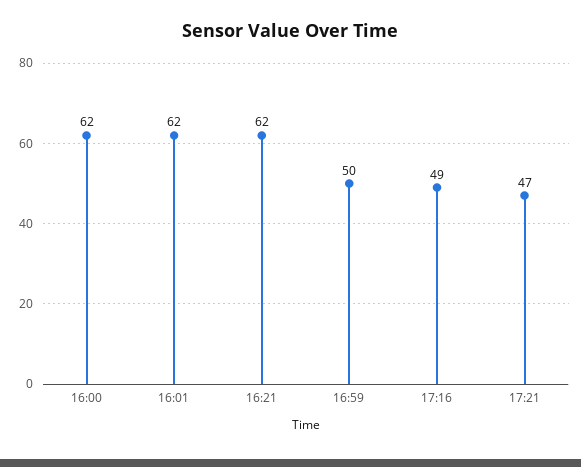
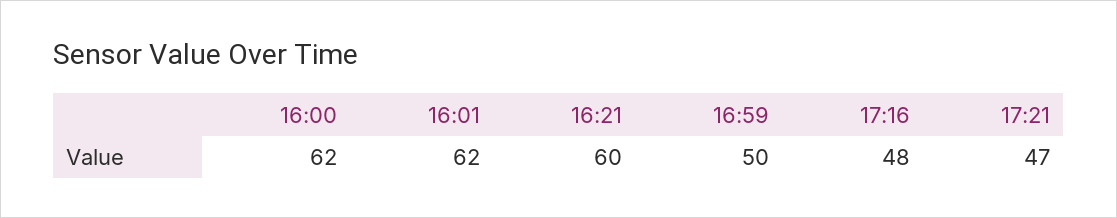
16:21: 62 -> 60
17:16: 49 -> 48

